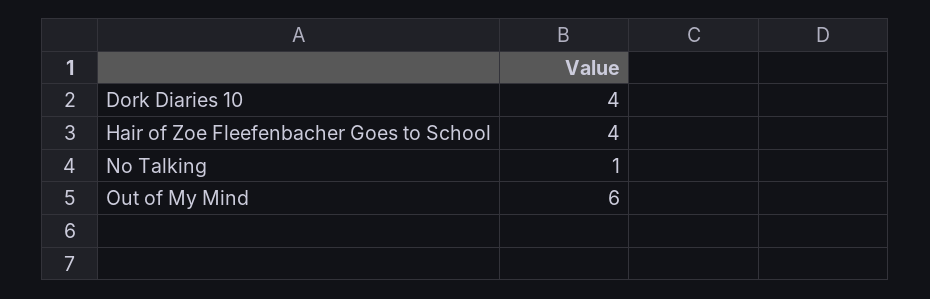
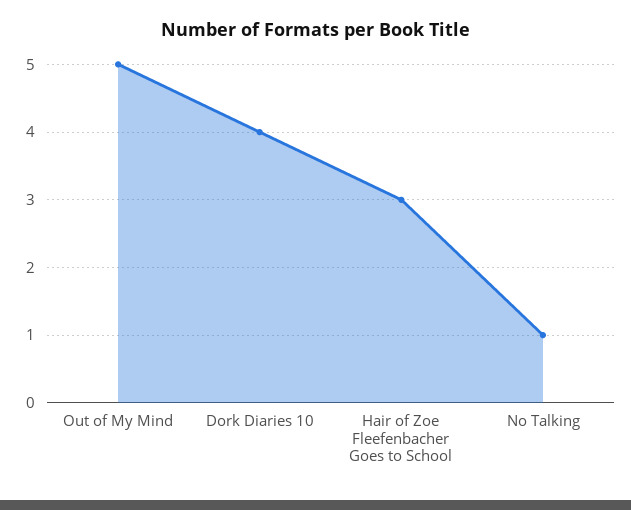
Hair of Zoe Fleefenbacher Goes to School: 4 -> 3
Out of My Mind: 6 -> 5

